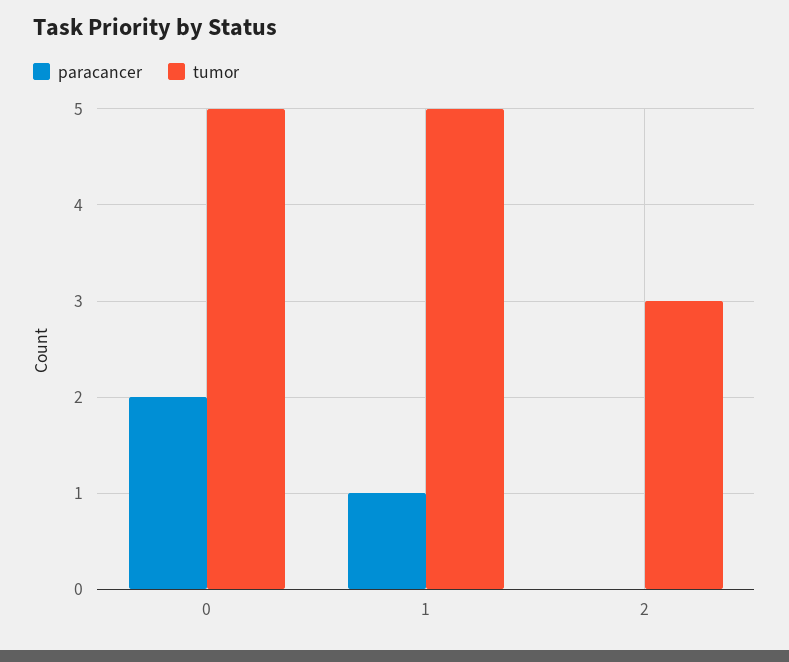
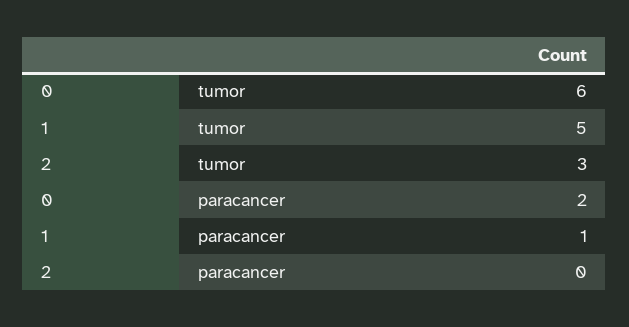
tumor, 0: 5 -> 6

